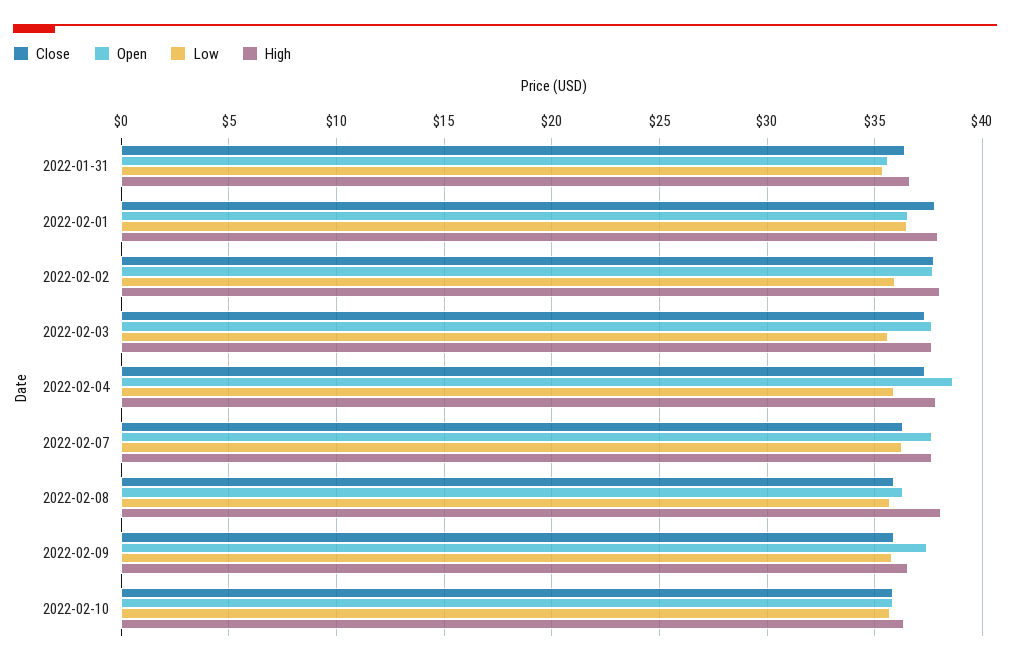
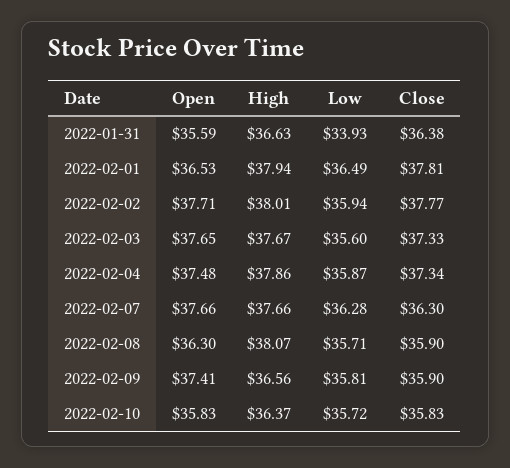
Low, 2022-01-31: 35.5 -> 33.93
Open, 2022-02-04: 38.5 -> 37.48

